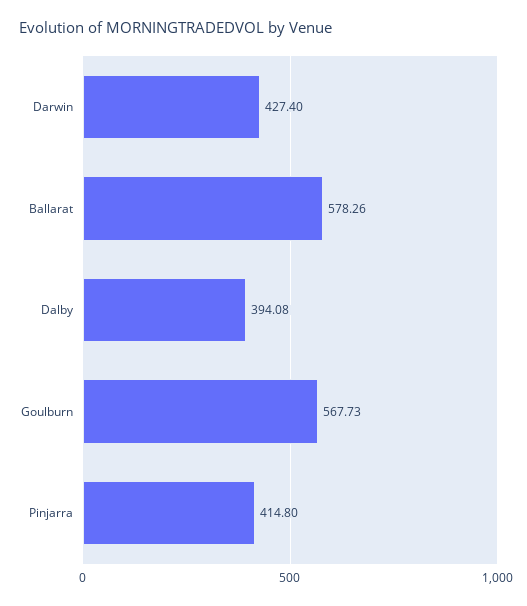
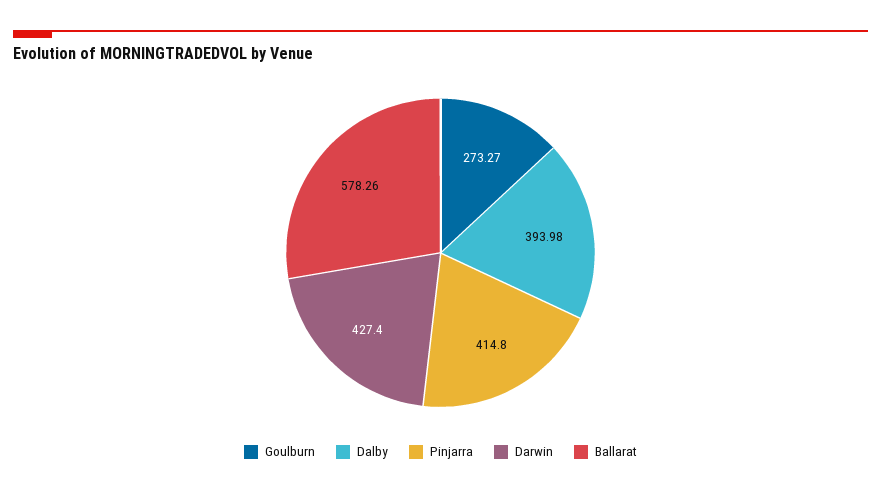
Dalby: 394.08 -> 393.98
Goulburn: 567.73 -> 273.27

